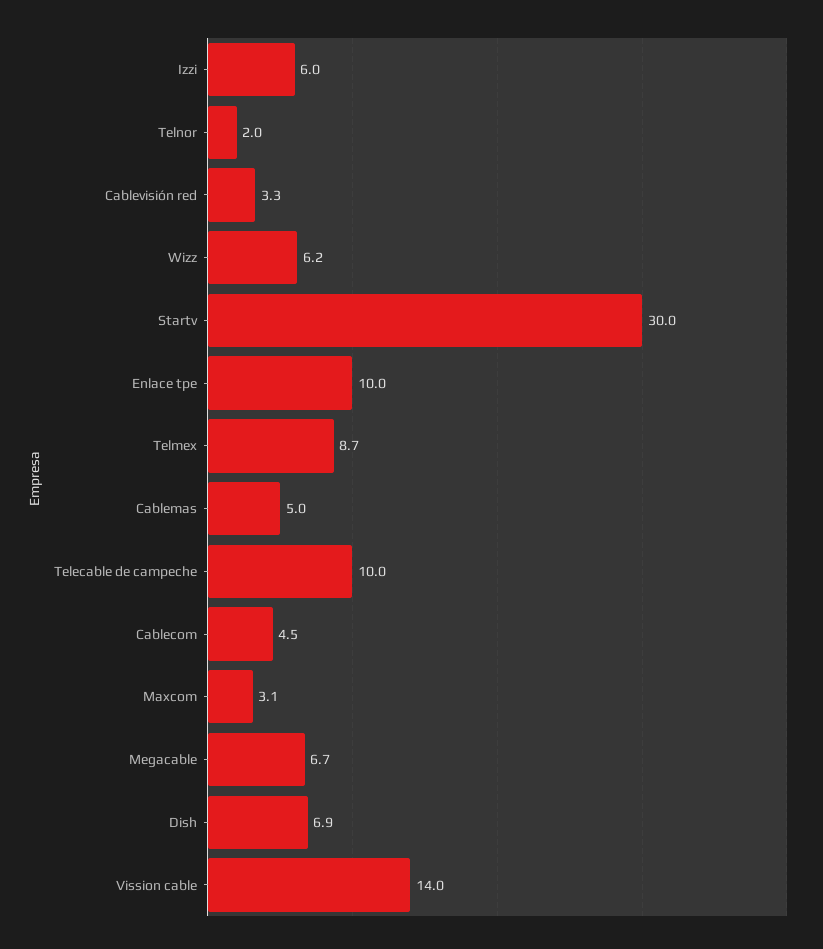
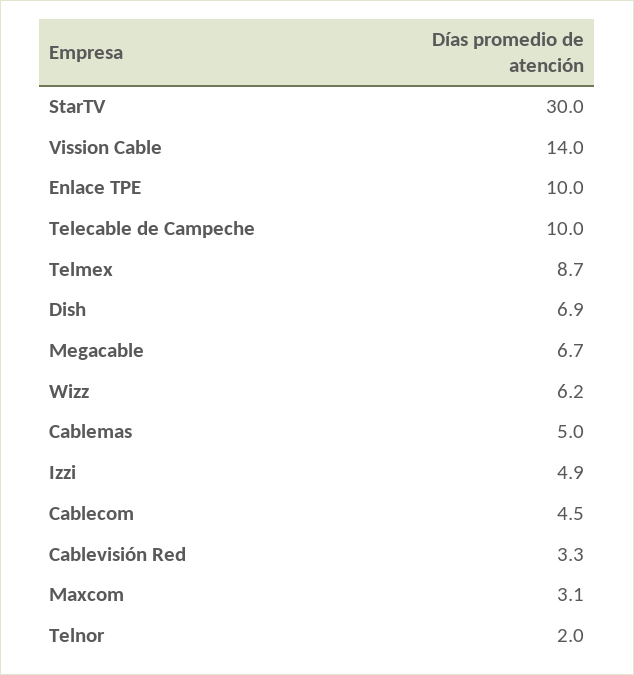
Izzi: 6 -> 4.9

